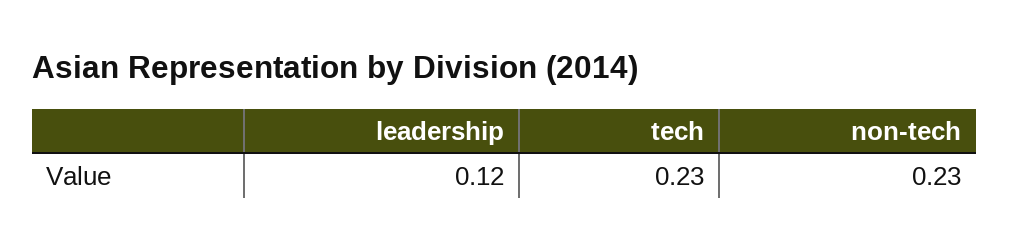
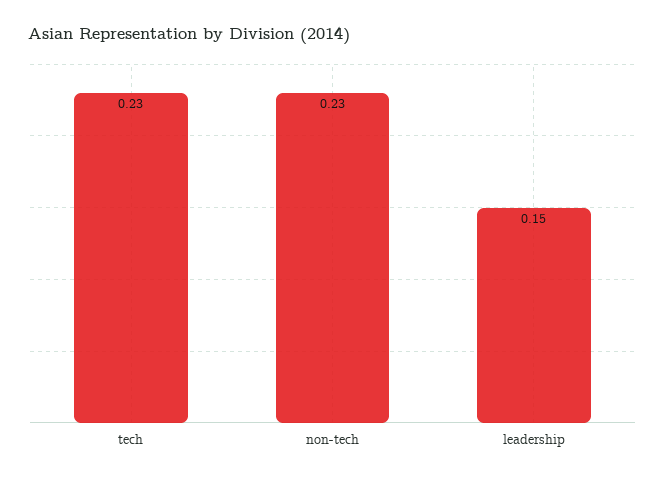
leadership: 0.12 -> 0.15

